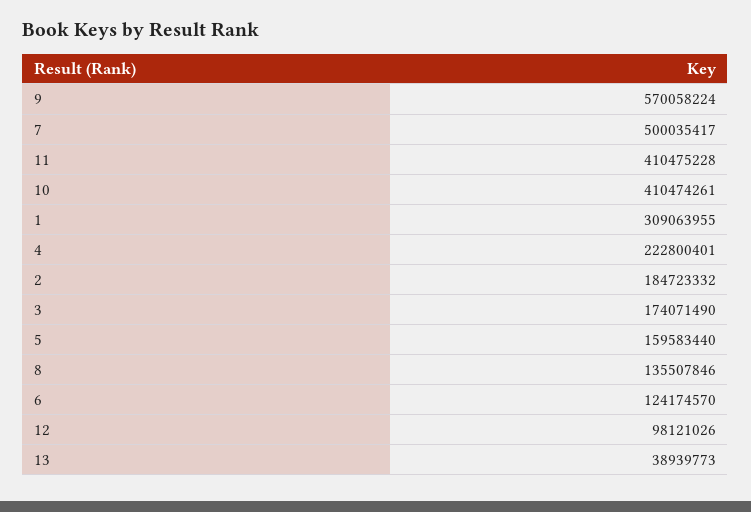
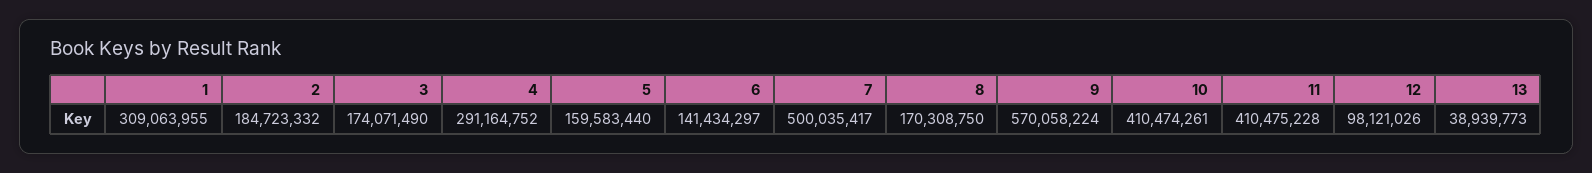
4: 222800401 -> 291164752
8: 135507846 -> 170308750
6: 124174570 -> 141434297

